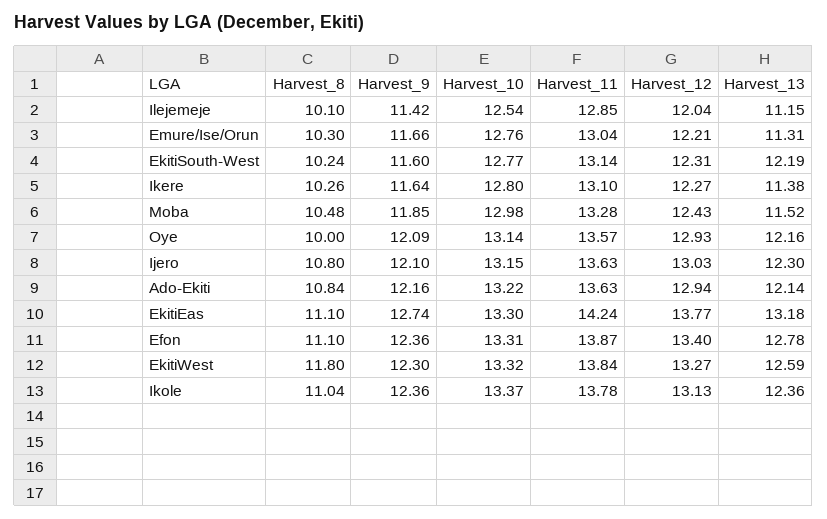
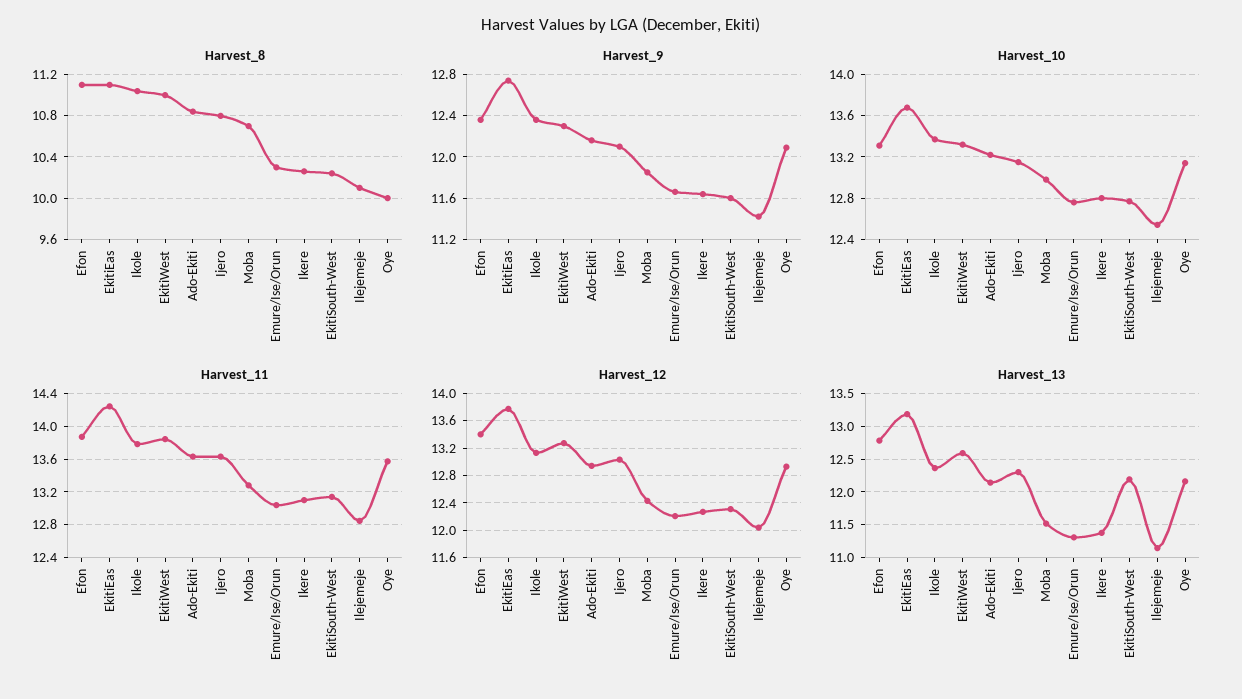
Harvest_8, Moba: 10.48 -> 10.7
Harvest_10, EkitiEas: 13.3 -> 13.7
Harvest_8, EkitiWest: 11.8 -> 11

